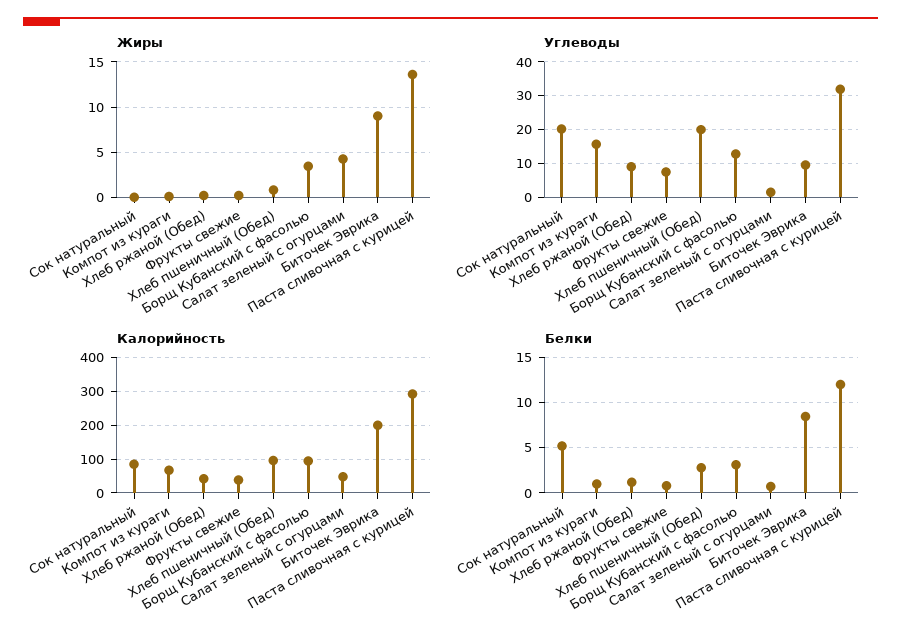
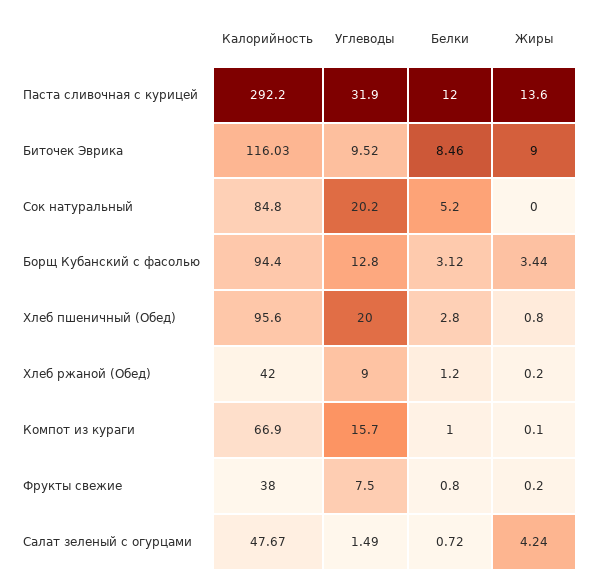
Калорийность, Биточек Эврика: 200 -> 116.03

